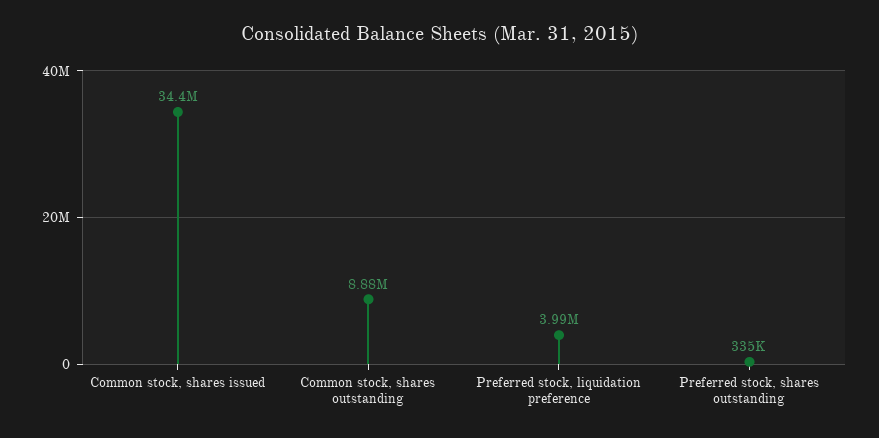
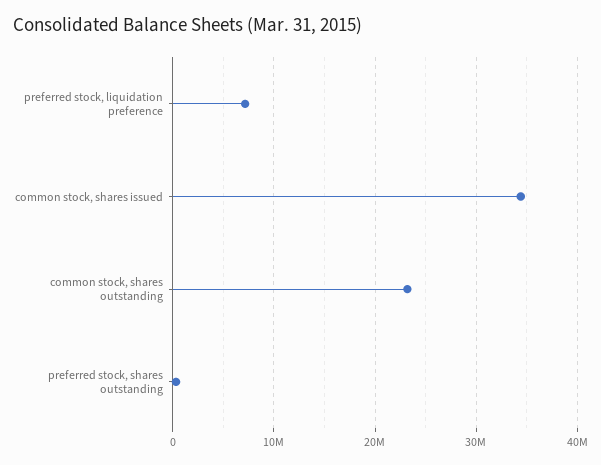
Common stock, shares outstanding: 8880000 -> 23000000
Preferred stock, liquidation preference: 3990000 -> 7000000

